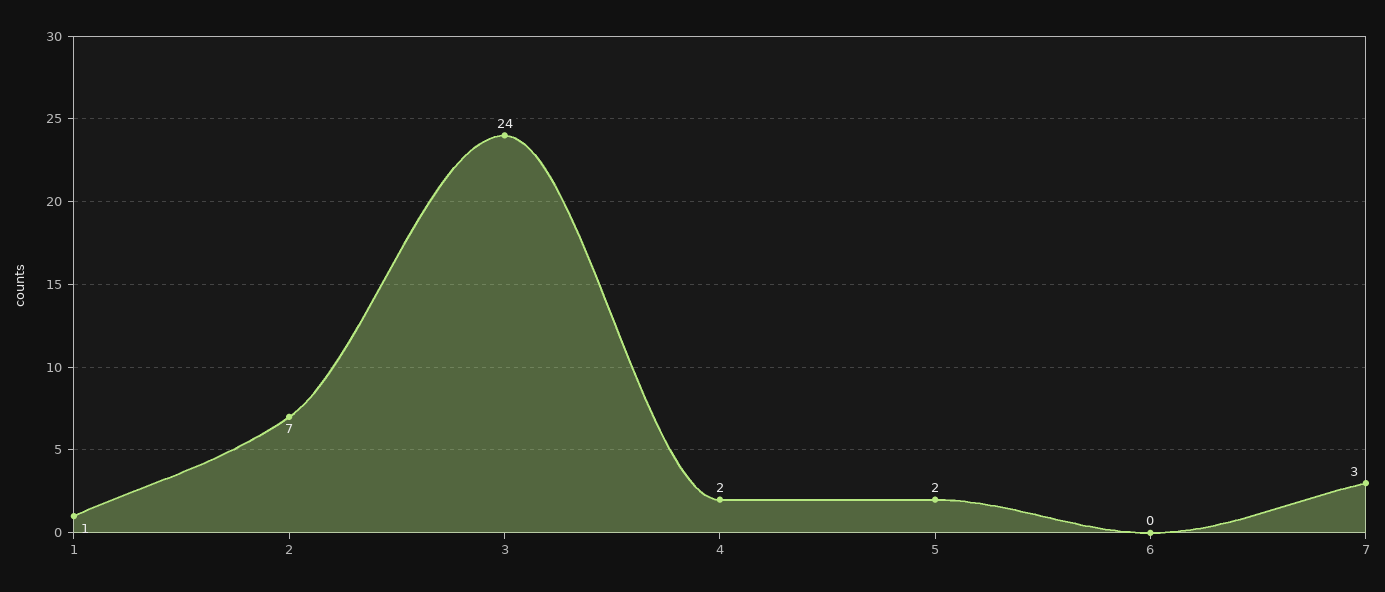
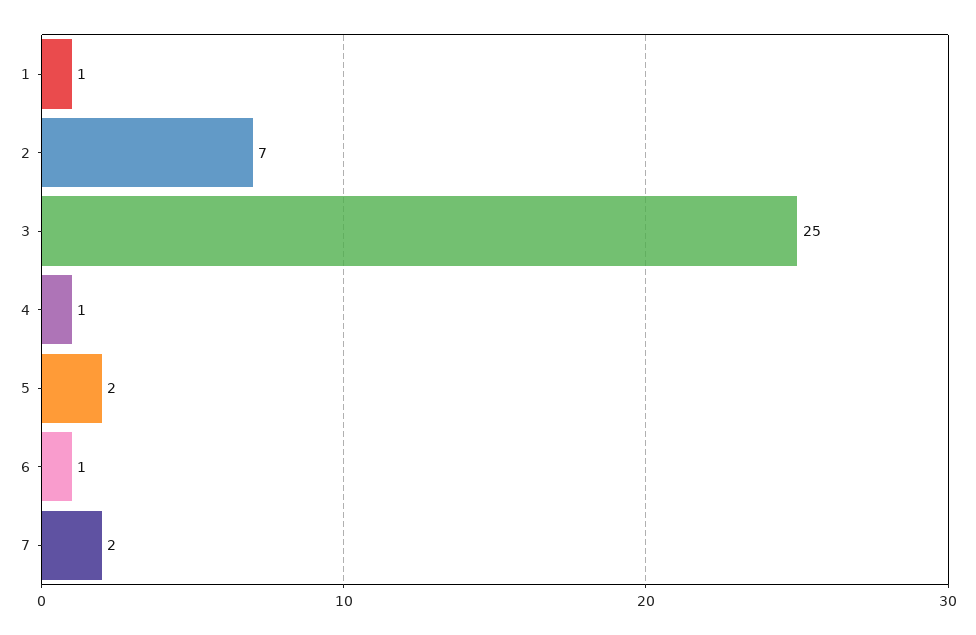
3: 24 -> 25
4: 2 -> 1
6: 0 -> 1
7: 3 -> 2

